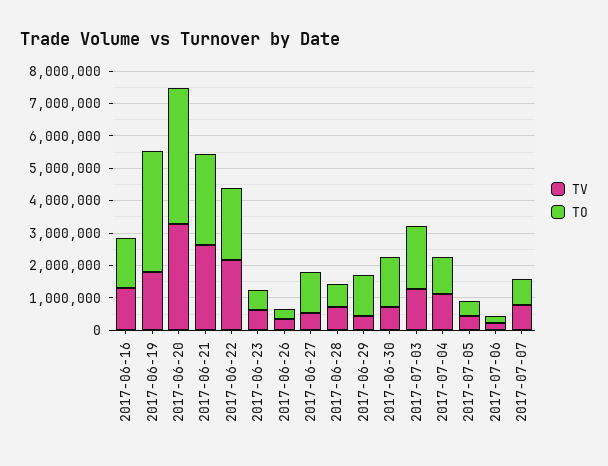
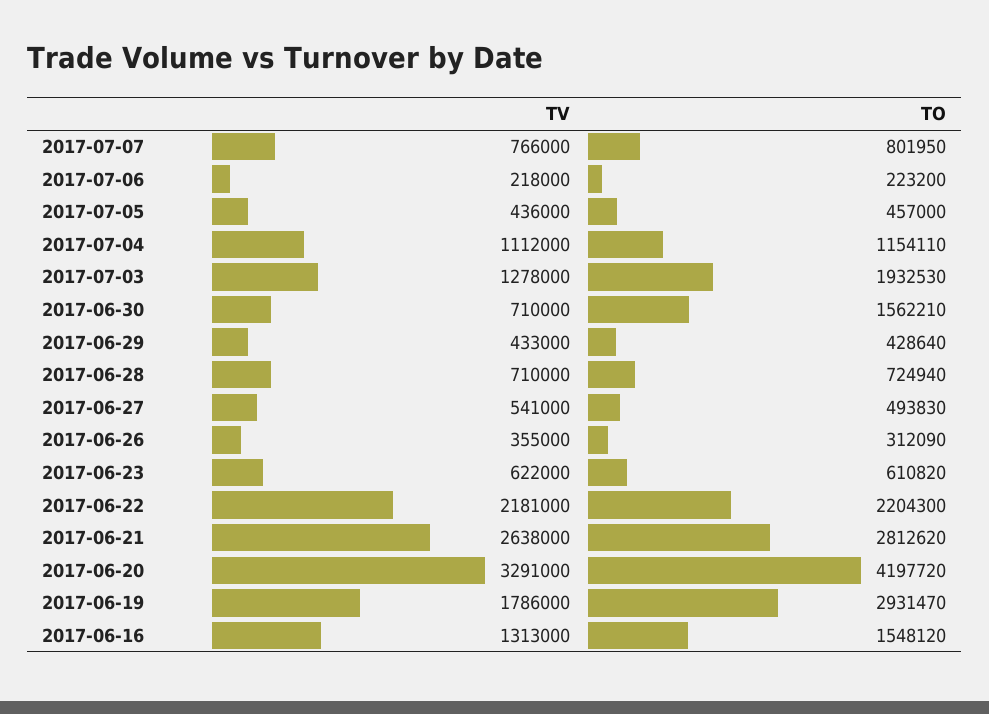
TO, 2017-06-19: 3750000 -> 2931470
TO, 2017-06-27: 1250000 -> 493830
TO, 2017-06-29: 1250000 -> 428640

